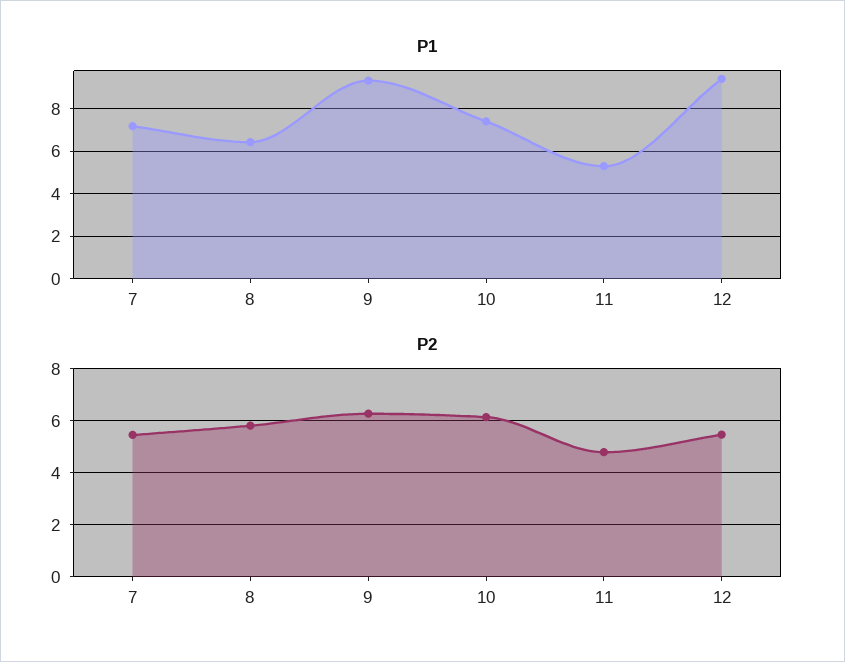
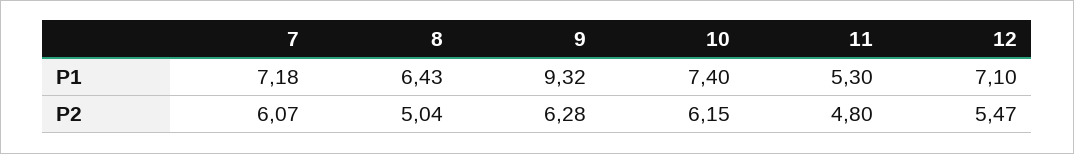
P1, 12: 9.5 -> 7.1
P2, 7: 5.5 -> 6.07
P2, 8: 5.75 -> 5.04

